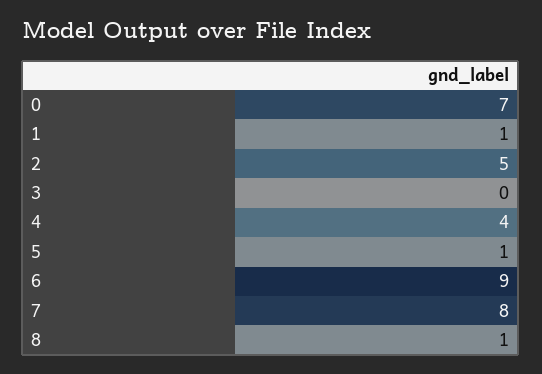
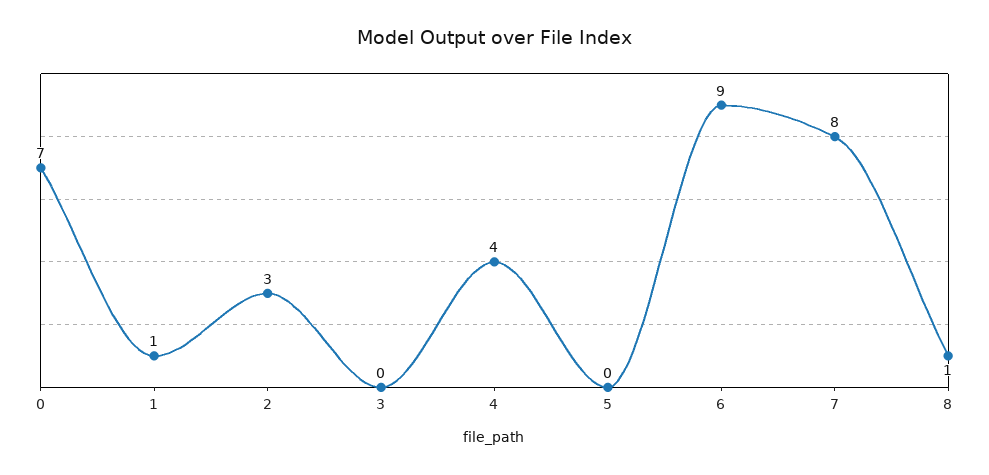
2: 5 -> 3
5: 1 -> 0

